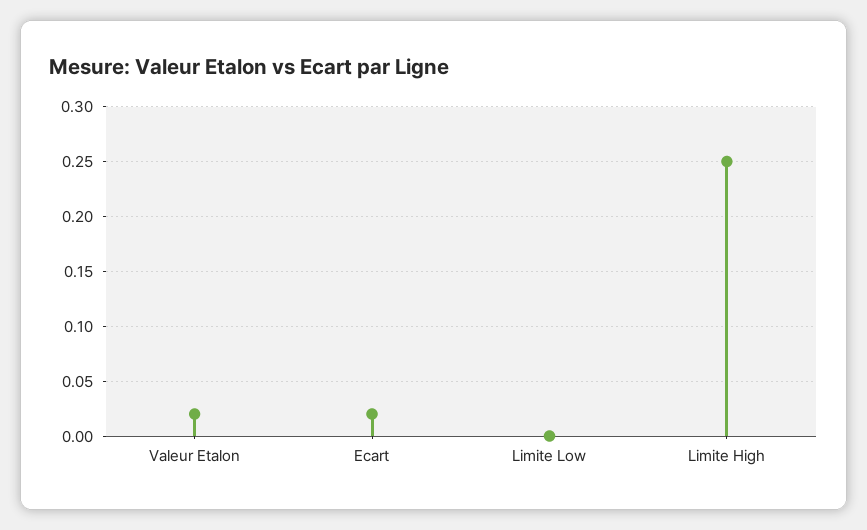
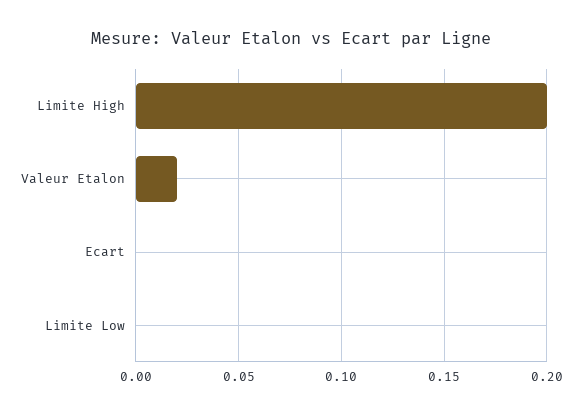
Ecart: 0.02 -> 0
Limite High: 0.25 -> 0.2

